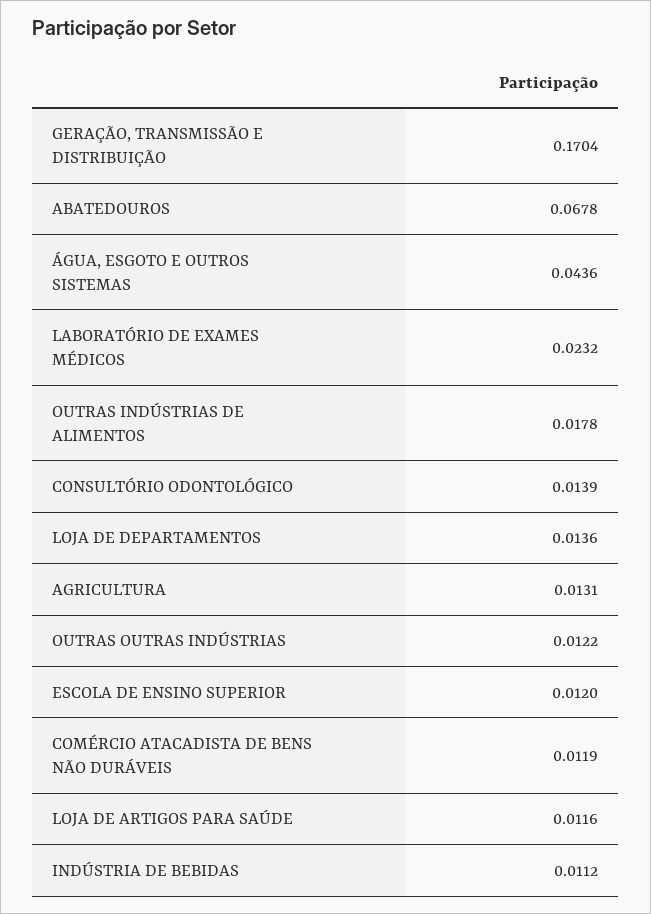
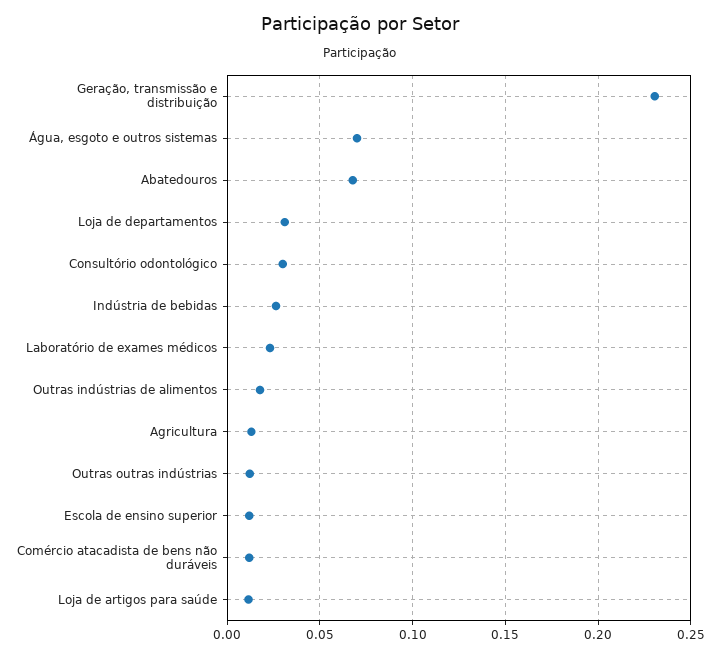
GERAÇÃO, TRANSMISSÃO E DISTRIBUIÇÃO: 0.1704 -> 0.23
ÁGUA, ESGOTO E OUTROS SISTEMAS: 0.0436 -> 0.07
CONSULTÓRIO ODONTOLÓGICO: 0.0139 -> 0.03
LOJA DE DEPARTAMENTOS: 0.0136 -> 0.03
INDÚSTRIA DE BEBIDAS: 0.0112 -> 0.025

